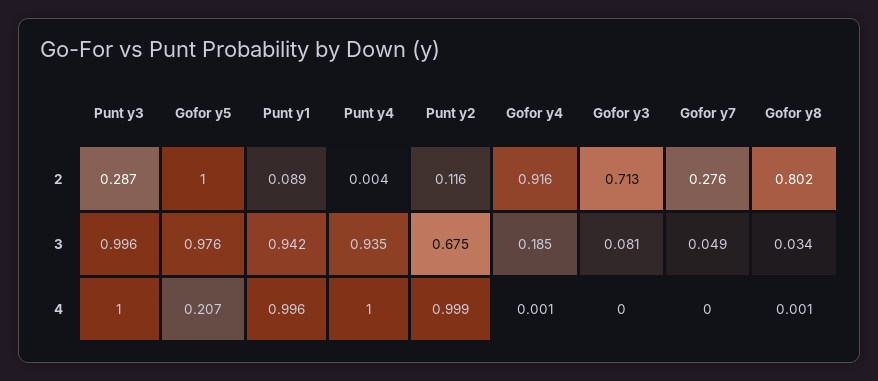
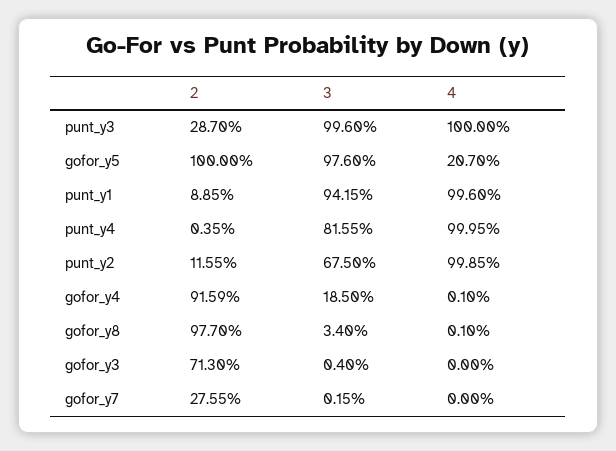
Gofor y8, 2: 0.802 -> 0.977
Punt y4, 3: 0.935 -> 0.8155
Gofor y3, 3: 0.081 -> 0.004
Gofor y7, 3: 0.049 -> 0.0015

